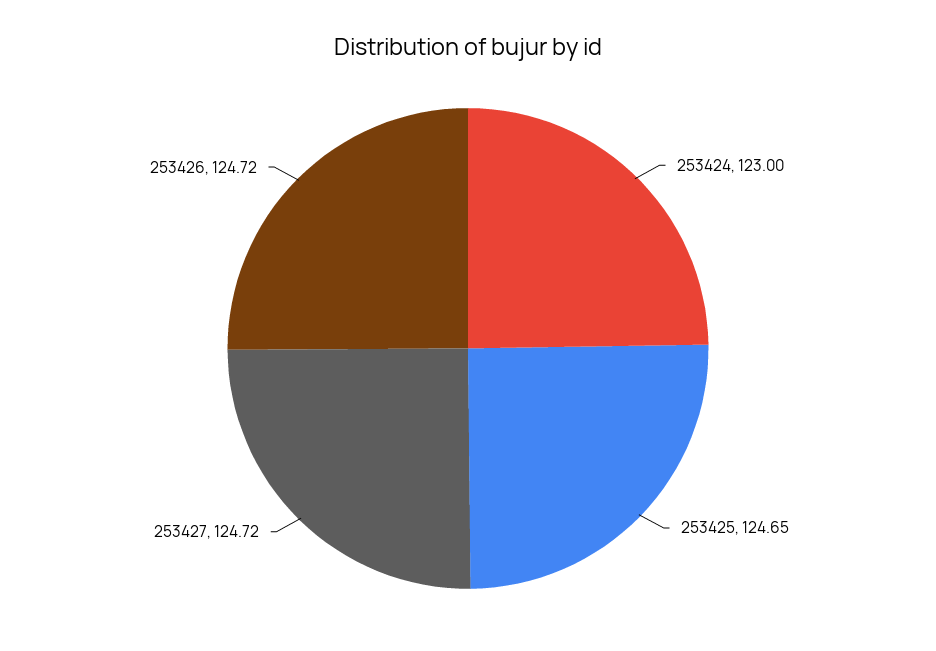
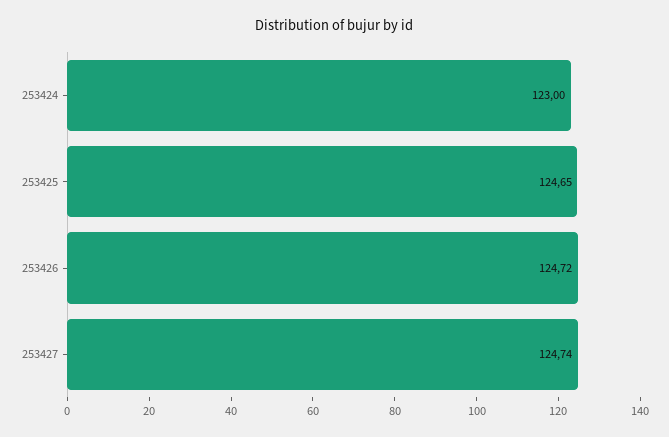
253427: 124.72 -> 124.74

